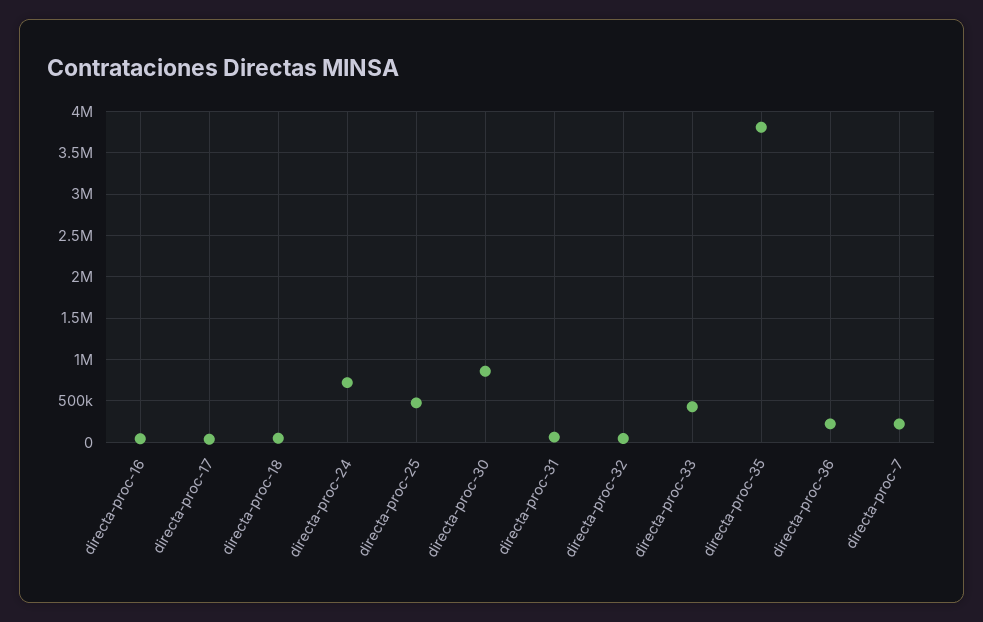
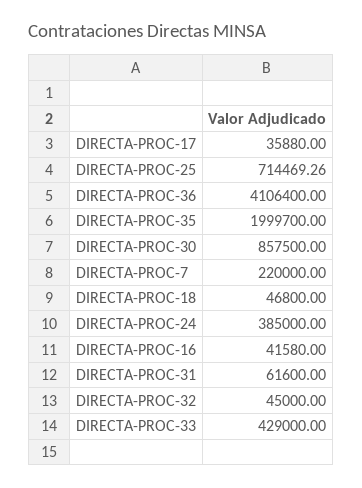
directa-proc-24: 700000 -> 385000
directa-proc-25: 500000 -> 714469.26
directa-proc-35: 3800000 -> 1999700
directa-proc-36: 200000 -> 4106400

